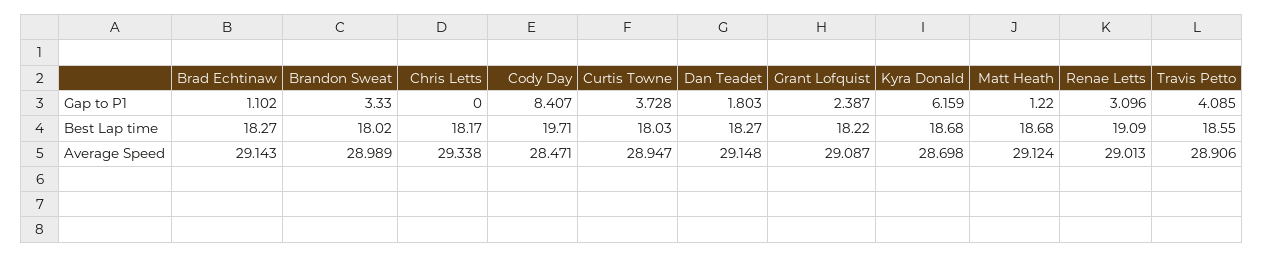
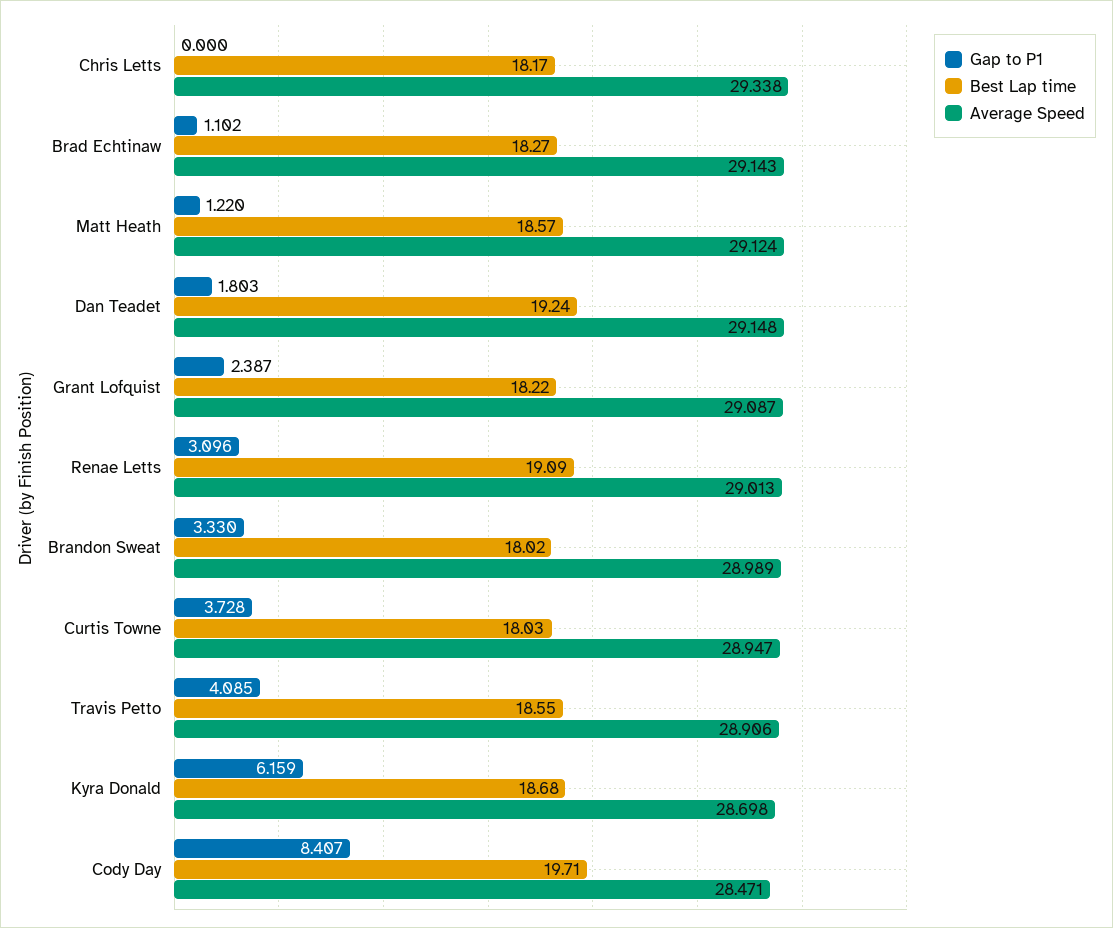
Best Lap time, Dan Teadet: 18.27 -> 19.24
Best Lap time, Matt Heath: 18.68 -> 18.57

